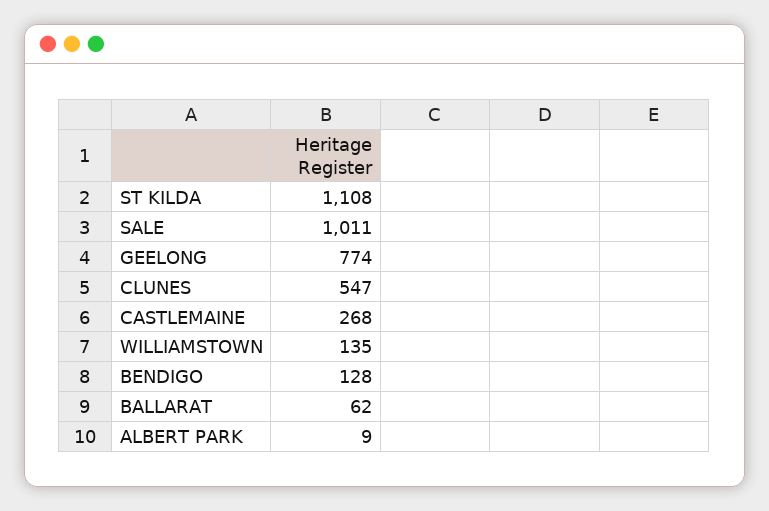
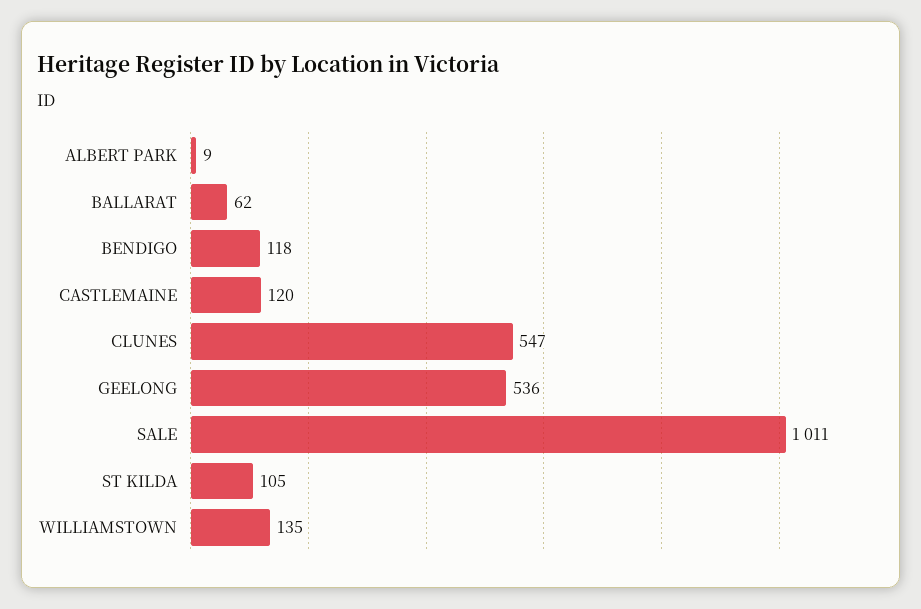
ST KILDA: 1108 -> 105
GEELONG: 774 -> 536
CASTLEMAINE: 268 -> 120
BENDIGO: 128 -> 118

